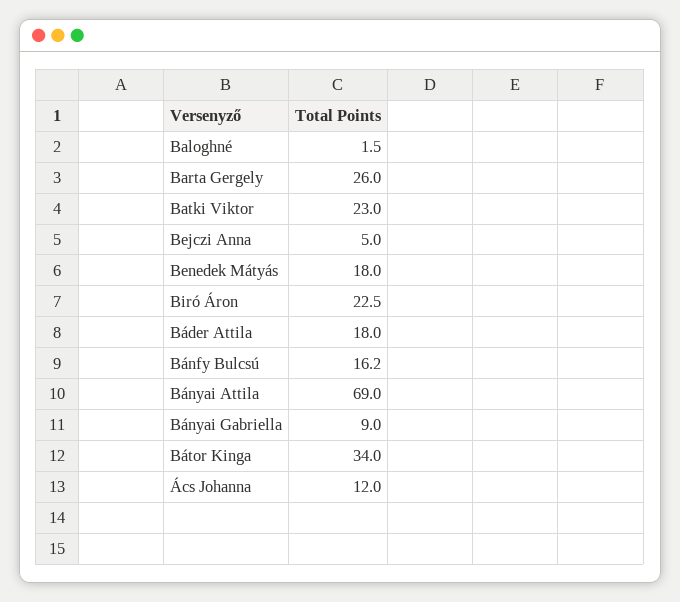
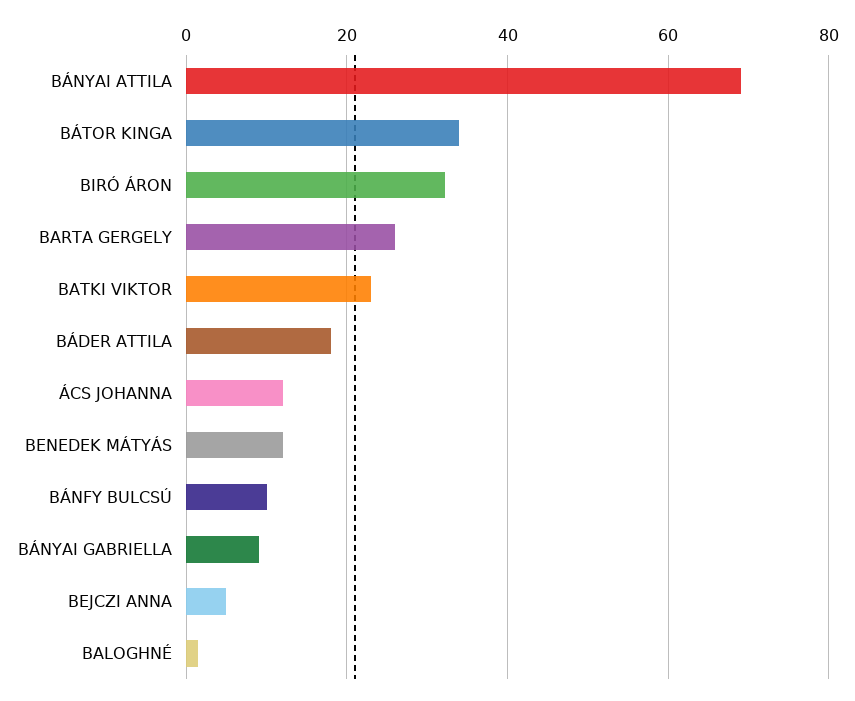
Benedek Mátyás: 18 -> 12
Biró Áron: 22.5 -> 32
Bánfy Bulcsú: 16.2 -> 10

